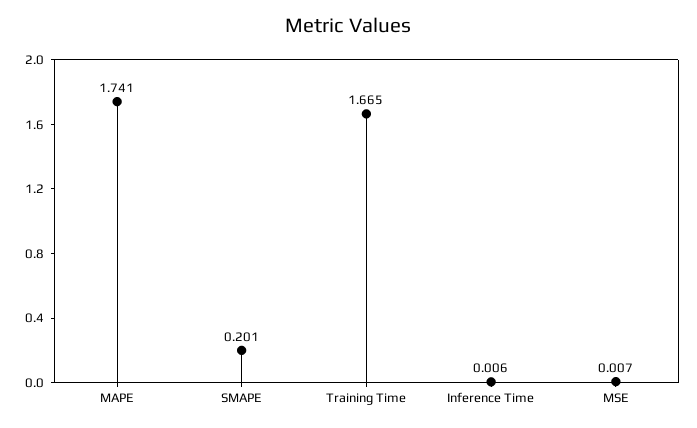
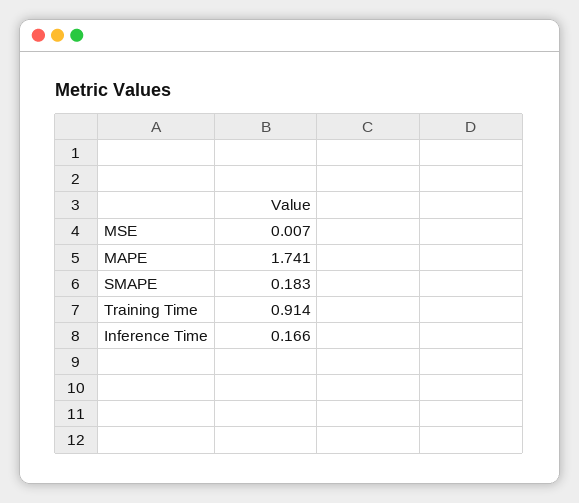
SMAPE: 0.201 -> 0.183
Training Time: 1.665 -> 0.914
Inference Time: 0.006 -> 0.166

